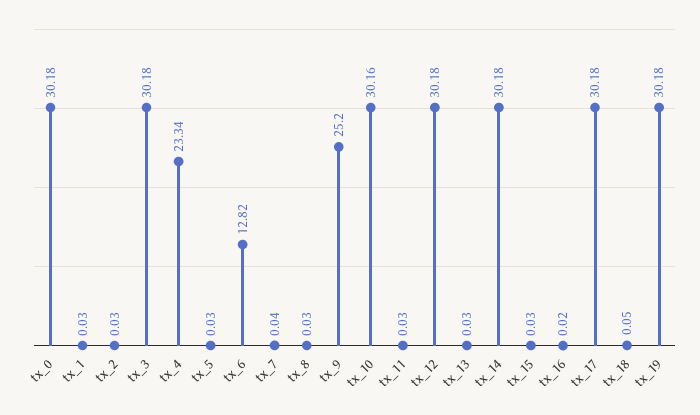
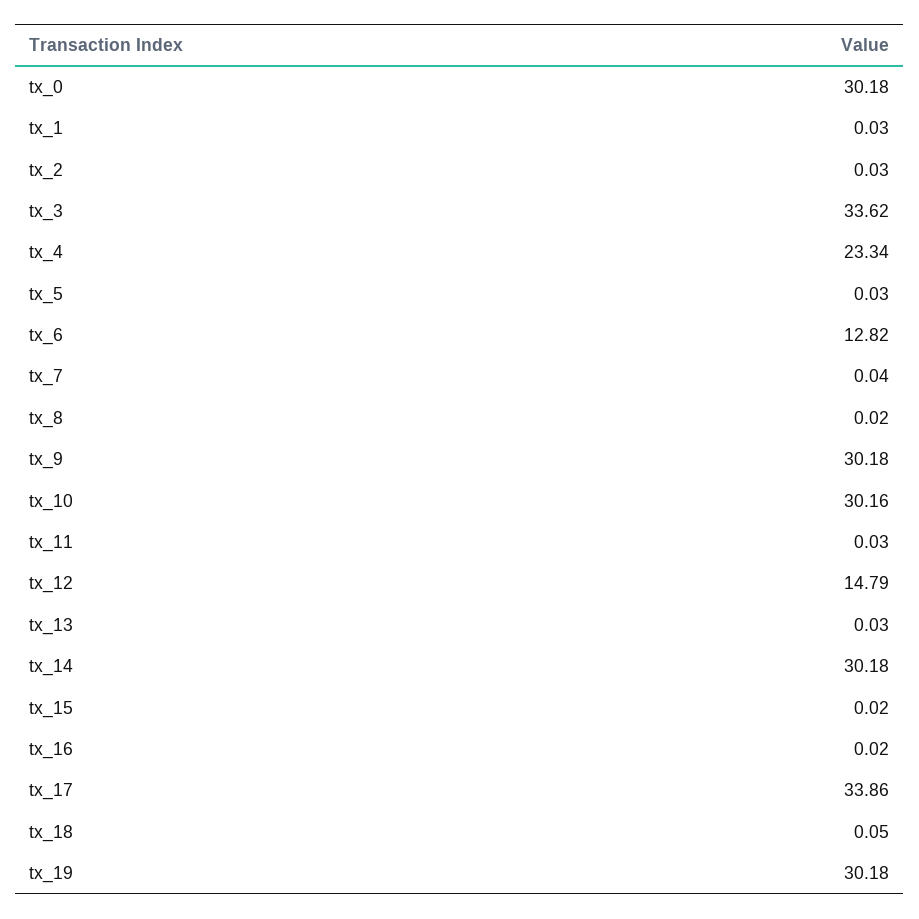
tx_3: 30.18 -> 33.62
tx_8: 0.03 -> 0.02
tx_9: 25.2 -> 30.18
tx_12: 30.18 -> 14.79
tx_15: 0.03 -> 0.02
tx_17: 30.18 -> 33.86

